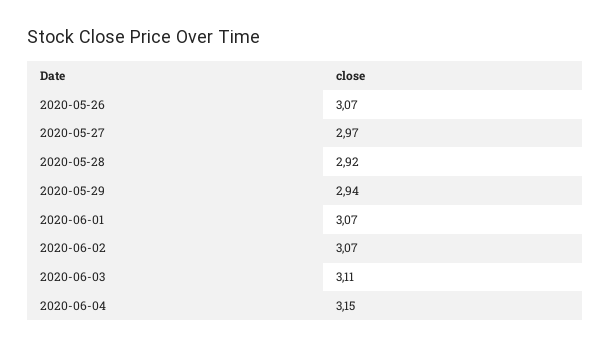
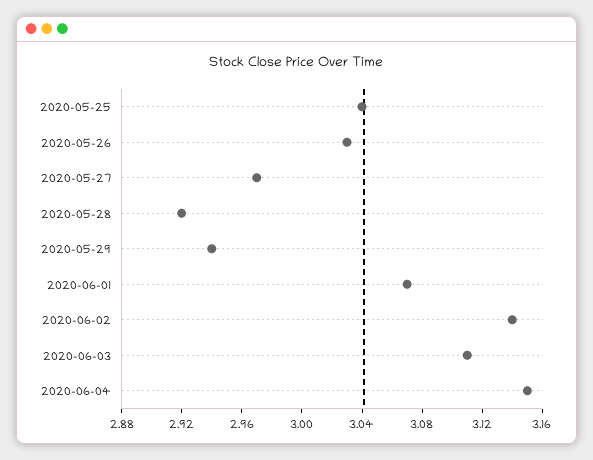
2020-05-26: 3.07 -> 3.03
2020-06-02: 3.07 -> 3.14
2020-05-25: none -> 3.04

